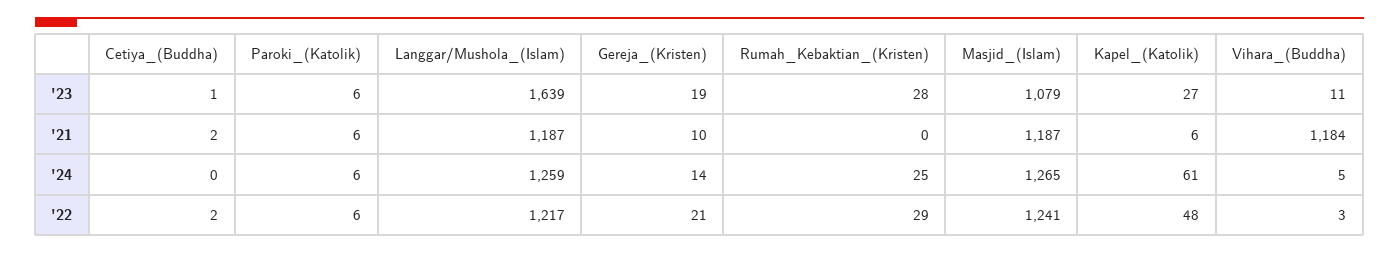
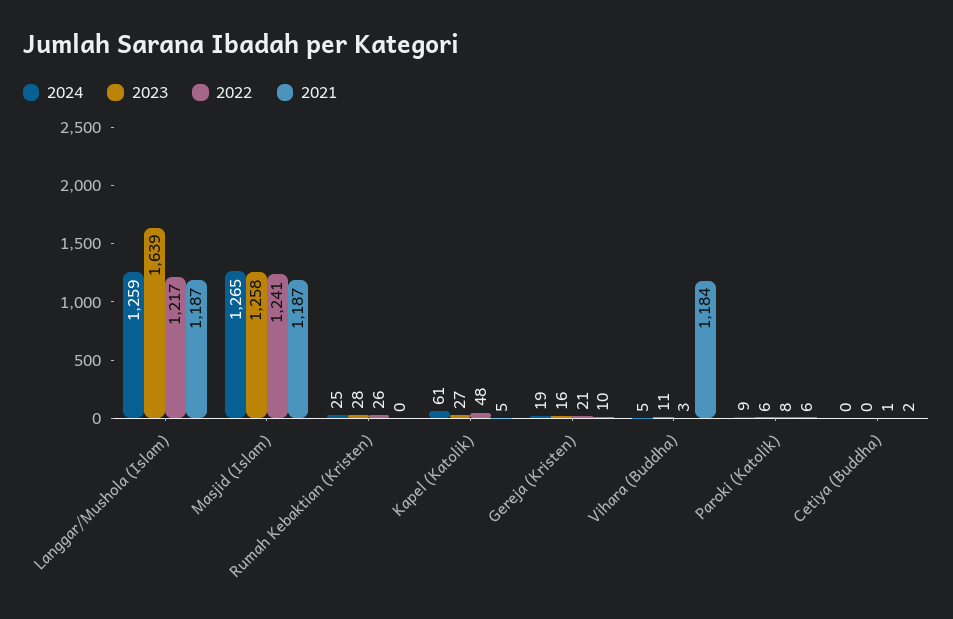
'23, Cetiya_(Buddha): 1 -> 0
'23, Gereja_(Kristen): 19 -> 16
'23, Masjid_(Islam): 1079 -> 1258
'21, Kapel_(Katolik): 6 -> 5
'24, Paroki_(Katolik): 6 -> 9
'24, Gereja_(Kristen): 14 -> 19
'22, Cetiya_(Buddha): 2 -> 1
'22, Paroki_(Katolik): 6 -> 8
'22, Rumah_Kebaktian_(Kristen): 29 -> 26

